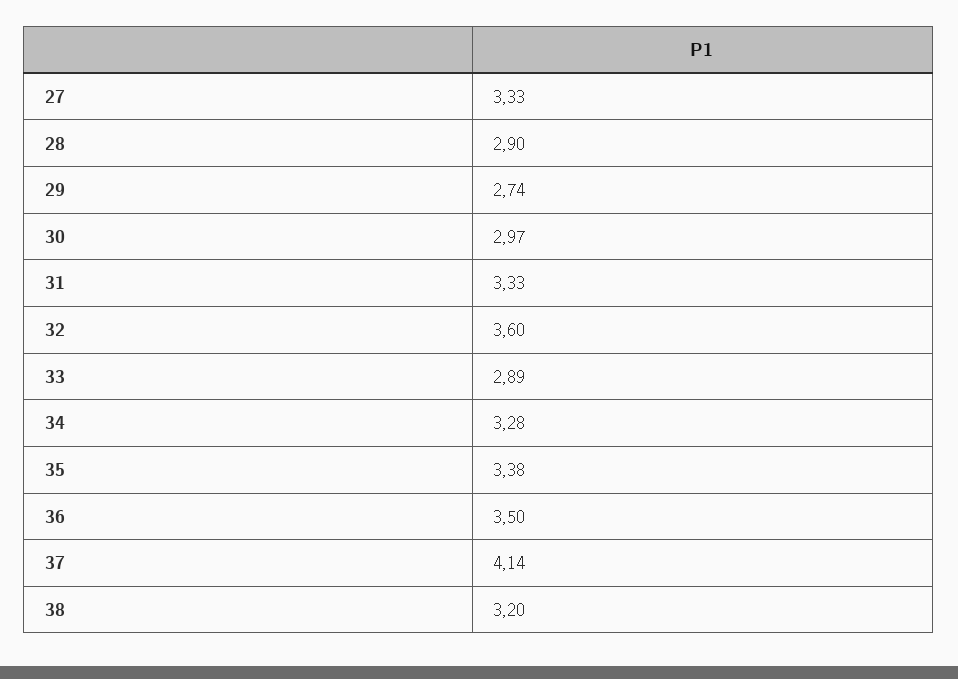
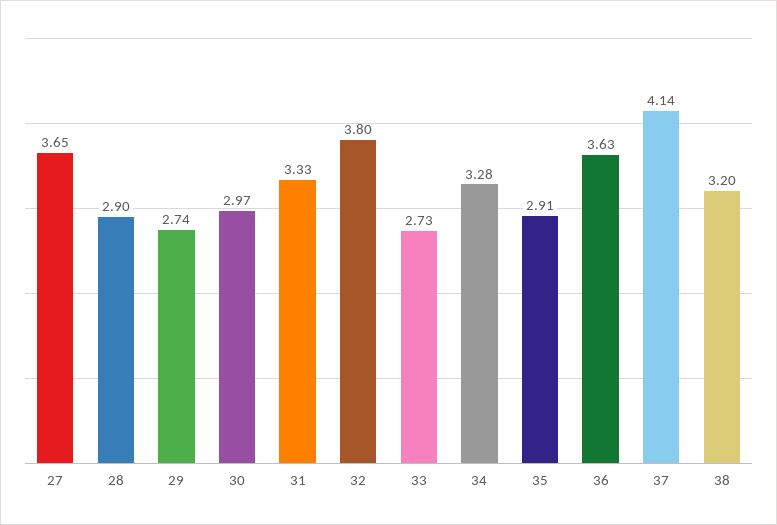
27: 3.33 -> 3.65
32: 3.6 -> 3.8
33: 2.89 -> 2.73
35: 3.38 -> 2.91
36: 3.5 -> 3.63

